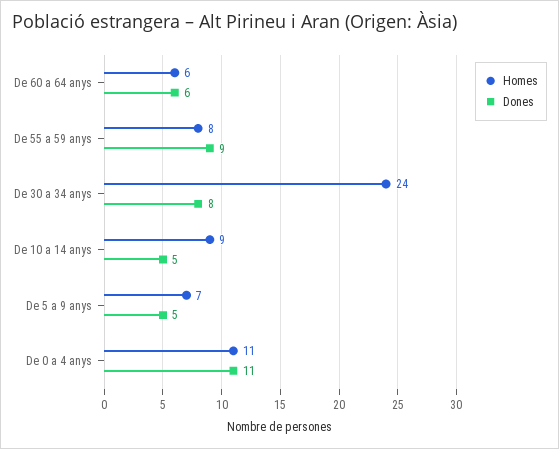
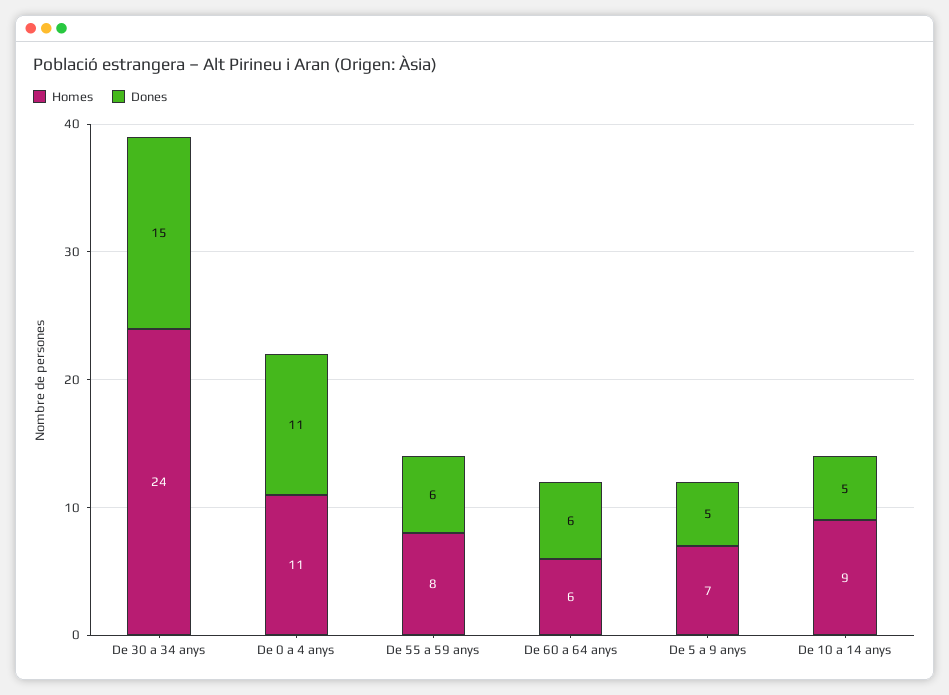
Dones, De 55 a 59 anys: 9 -> 6
Dones, De 30 a 34 anys: 8 -> 15

